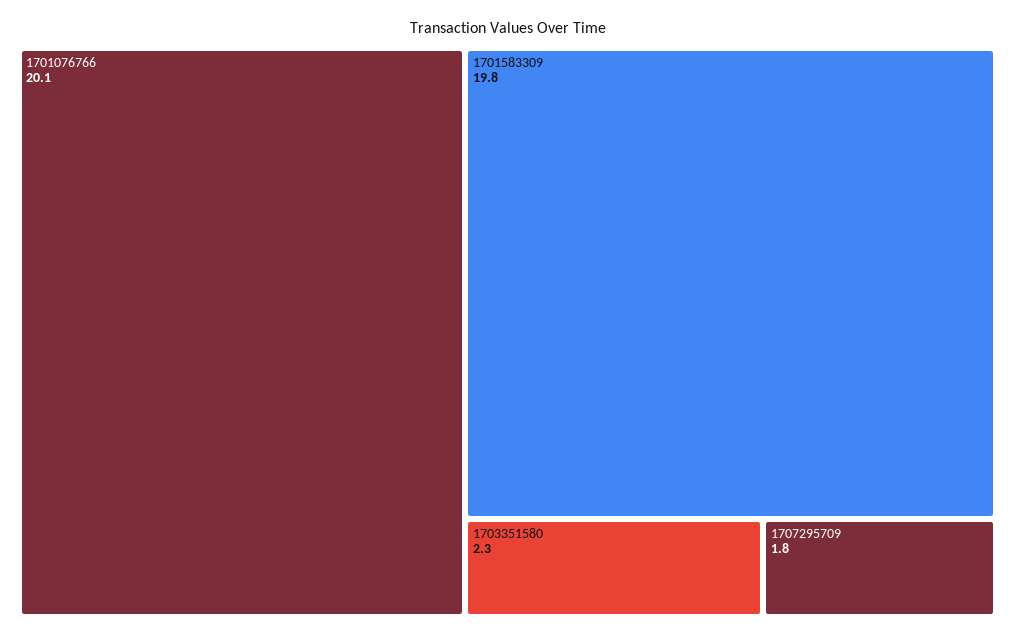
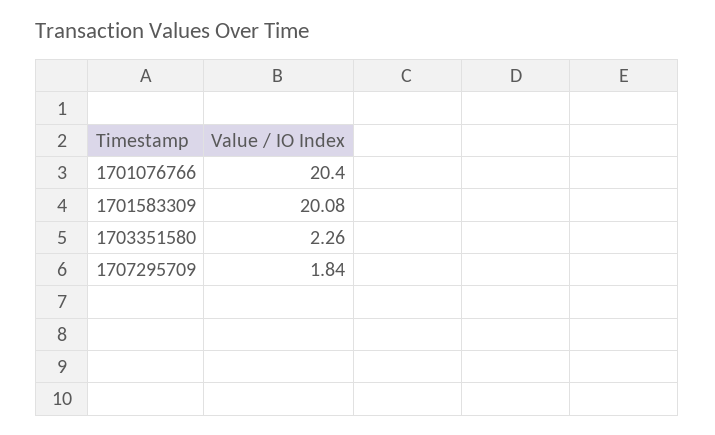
1701076766: 20.1 -> 20.4
1701583309: 19.8 -> 20.08

